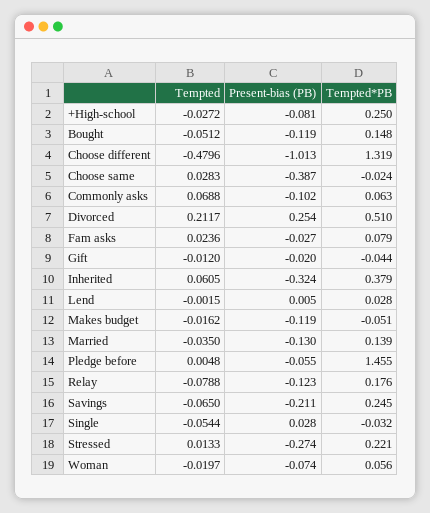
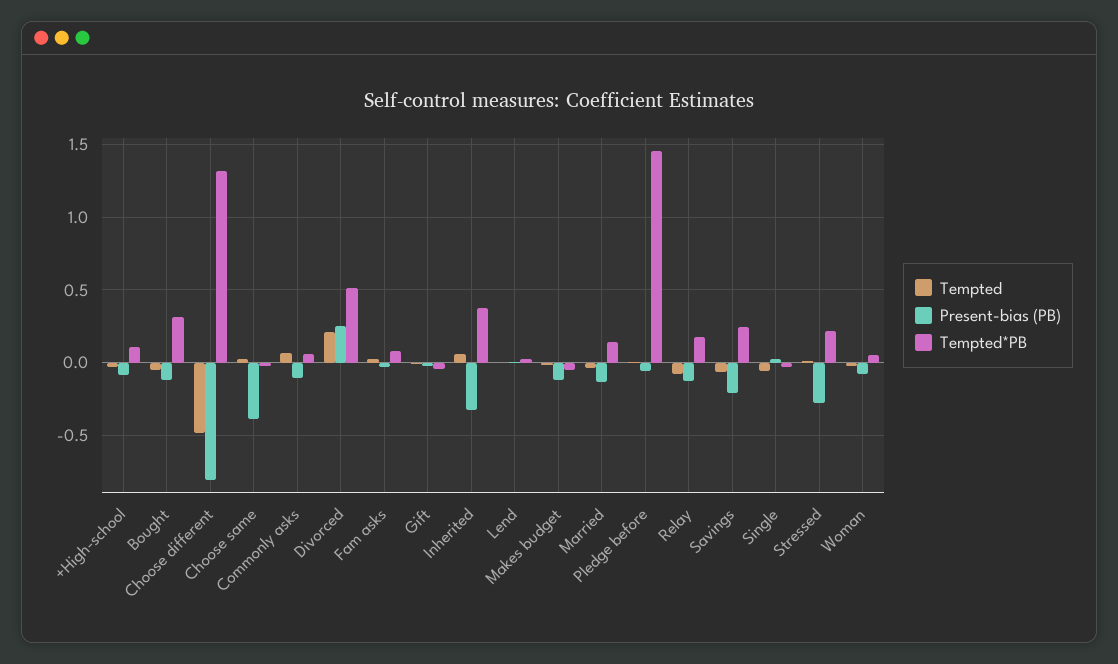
Tempted*PB, +High-school: 0.25 -> 0.1
Tempted*PB, Bought: 0.148 -> 0.3
Present-bias (PB), Choose different: -1.013 -> -0.8

